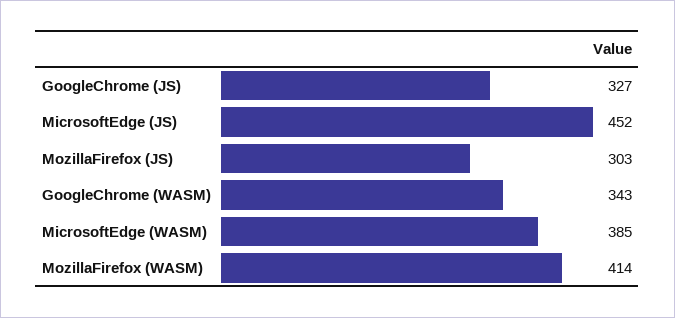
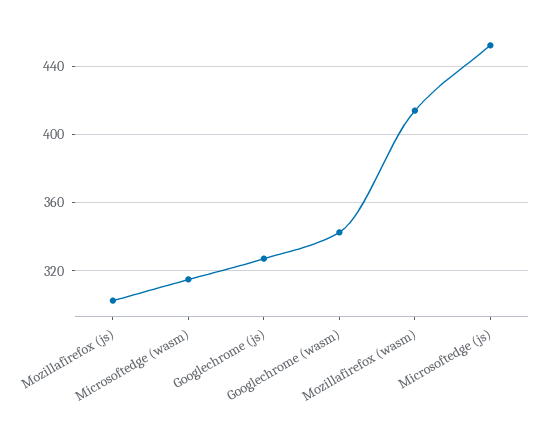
MicrosoftEdge (WASM): 385 -> 315

